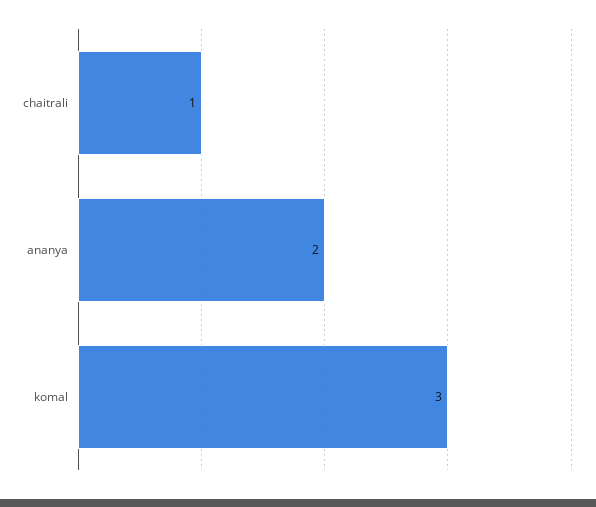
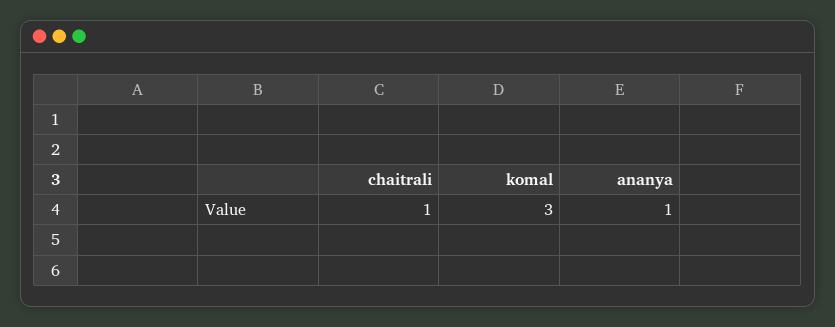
ananya: 2 -> 1

